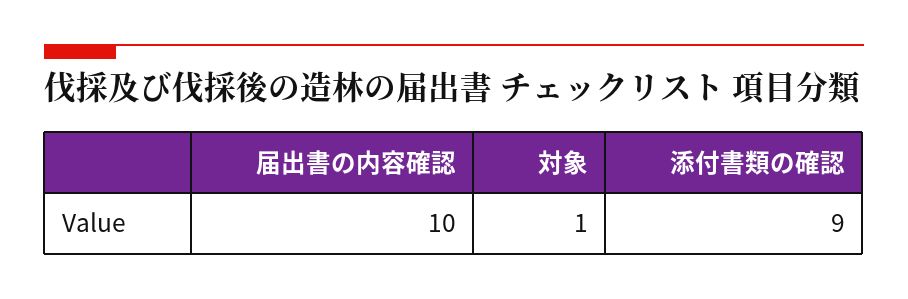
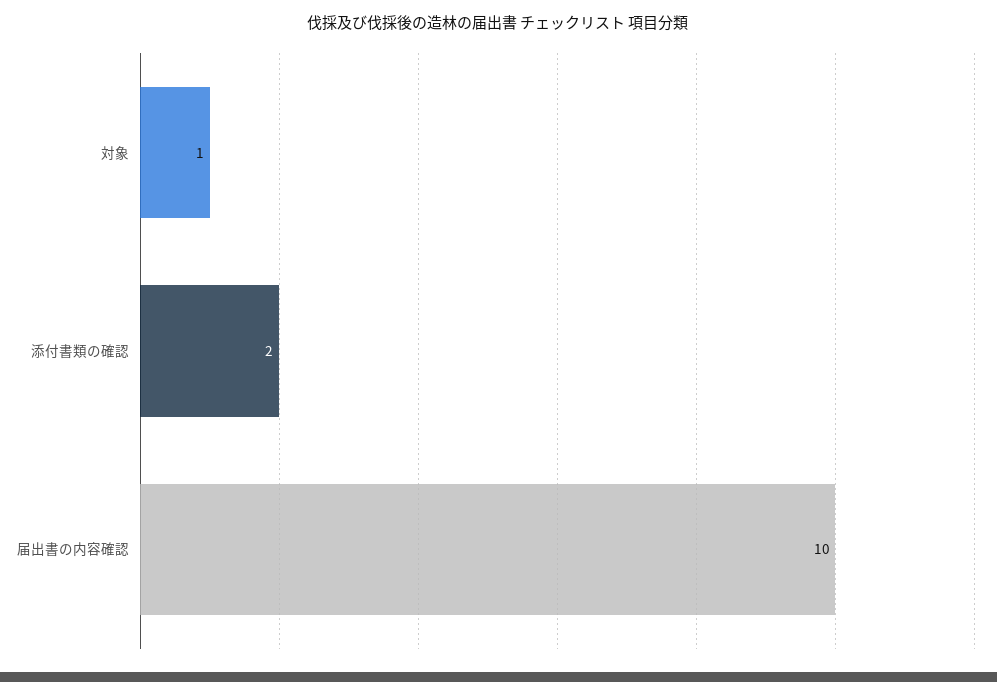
添付書類の確認: 9 -> 2

